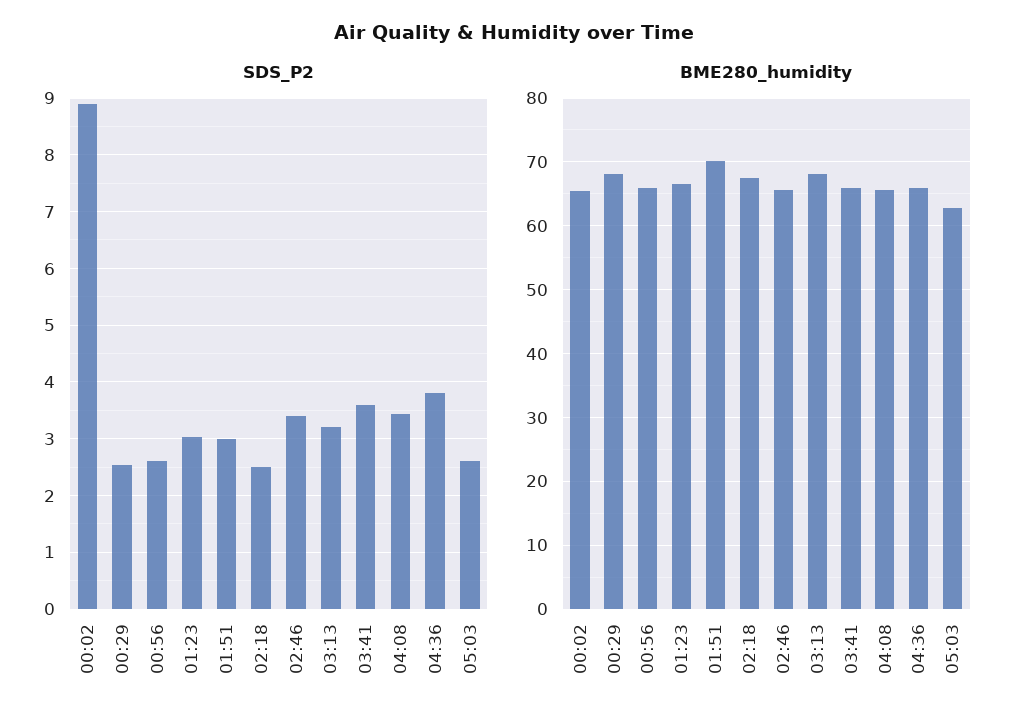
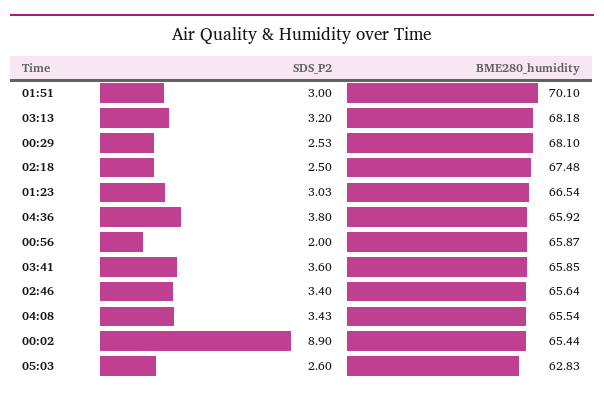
SDS_P2, 00:56: 2.6 -> 2

